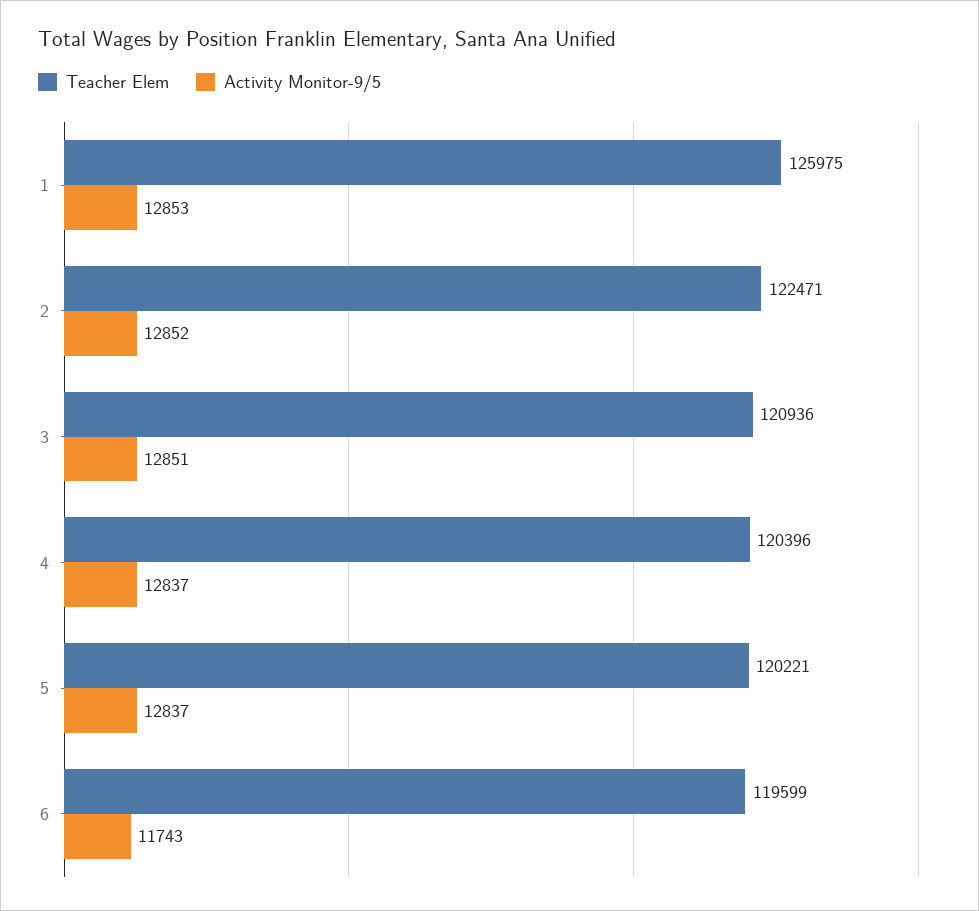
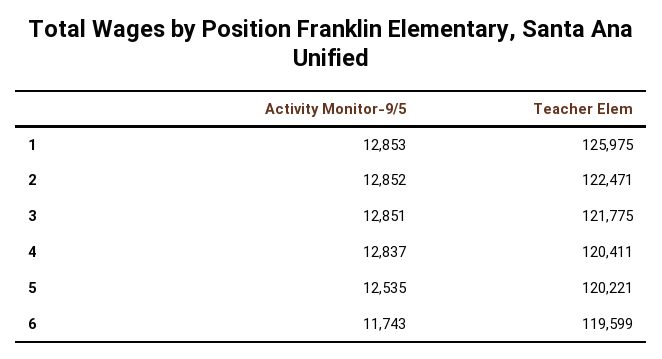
Teacher Elem, 3: 120936 -> 121775
Teacher Elem, 4: 120396 -> 120411
Activity Monitor-9/5, 5: 12837 -> 12535

